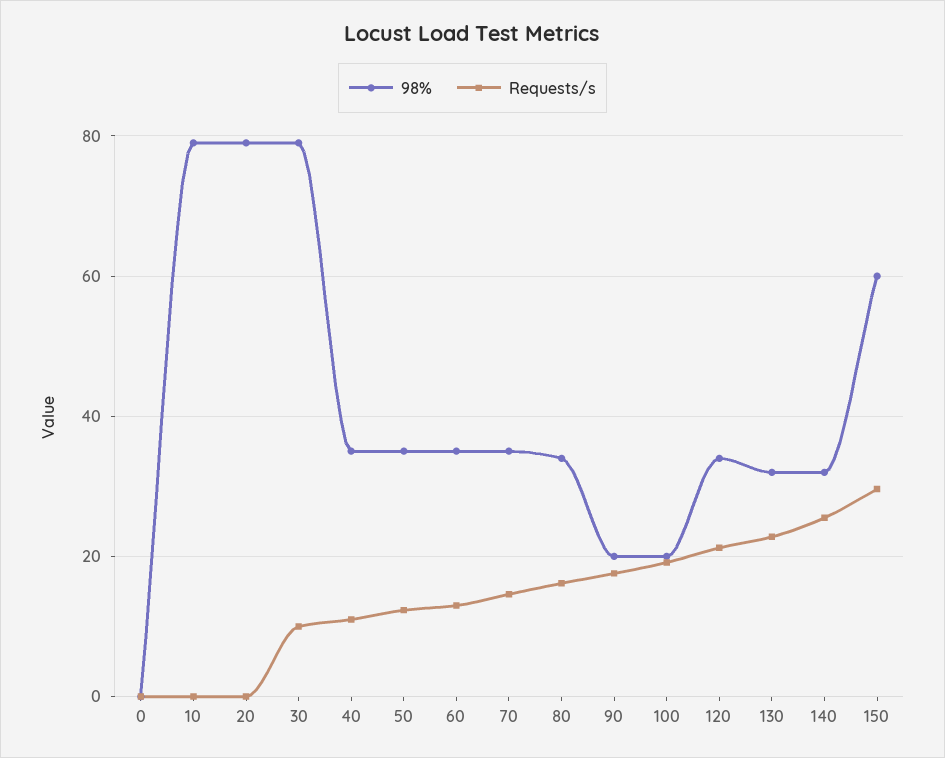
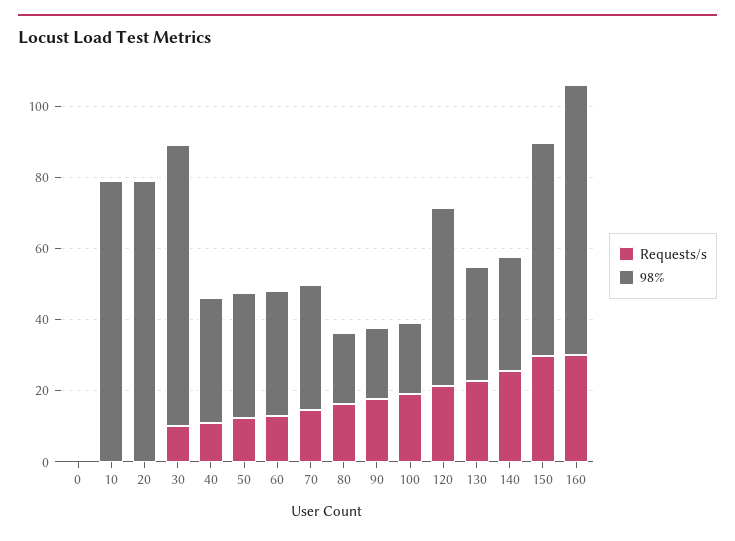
98%, 80: 34 -> 20
98%, 120: 34 -> 50
Requests/s, 160: none -> 30
98%, 160: none -> 75

